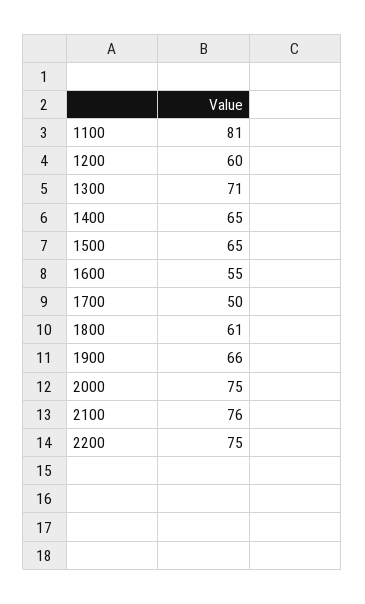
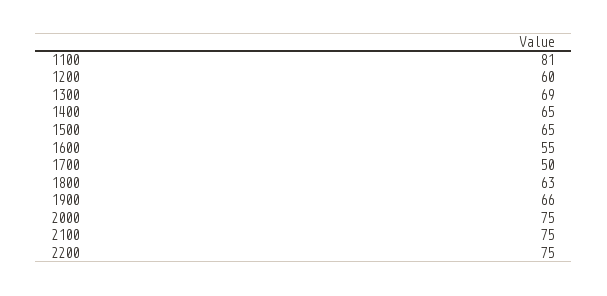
1300: 71 -> 69
1800: 61 -> 63
2100: 76 -> 75

